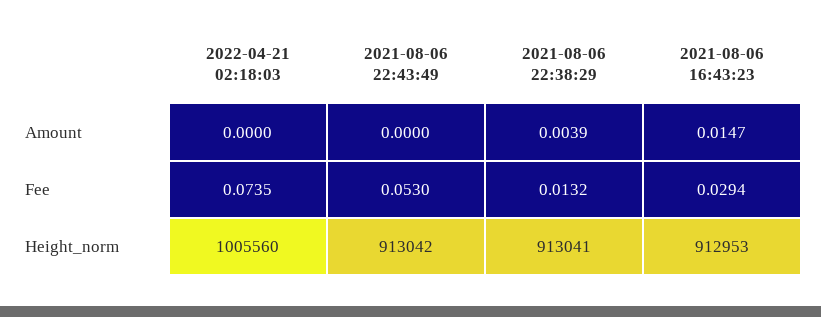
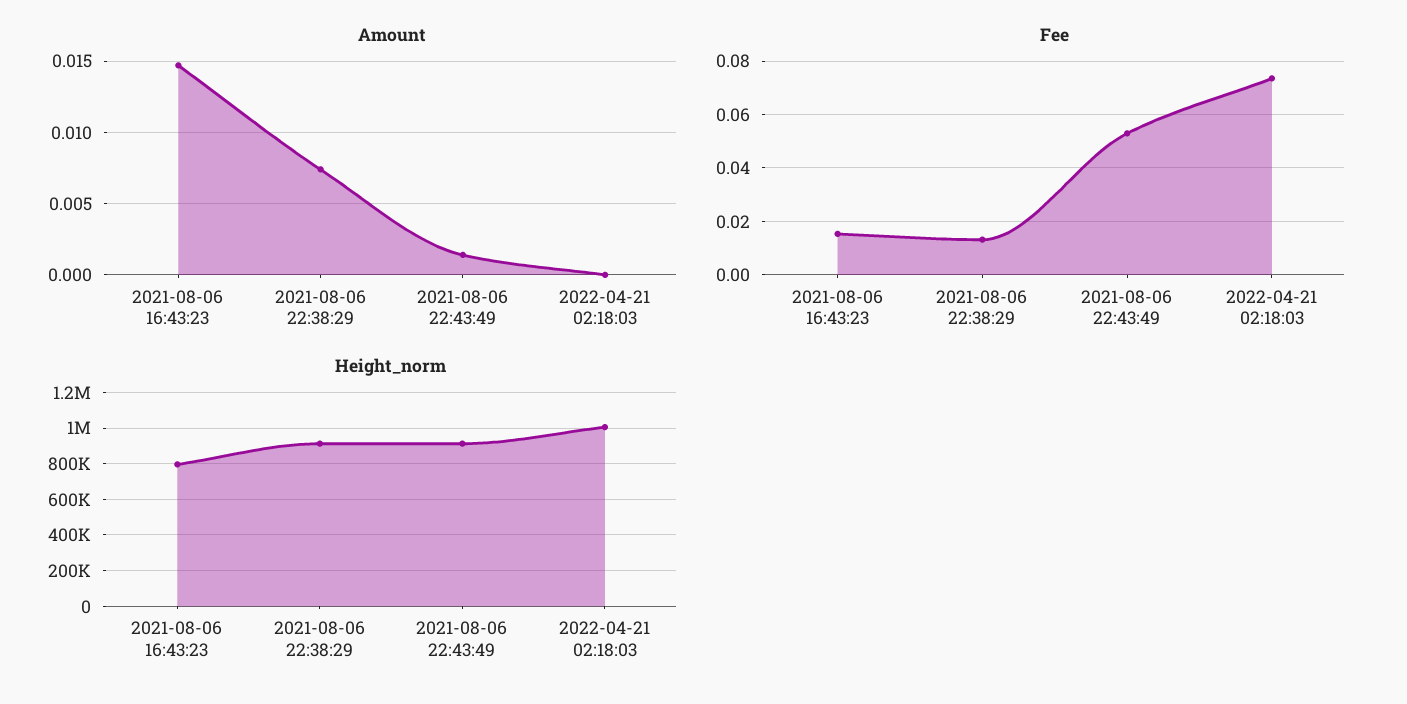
Amount, 2021-08-06 22:43:49: 0 -> 0.0015
Amount, 2021-08-06 22:38:29: 0.0039 -> 0.0075
Fee, 2021-08-06 16:43:23: 0.0294 -> 0.015
Height_norm, 2021-08-06 16:43:23: 912953 -> 800000

